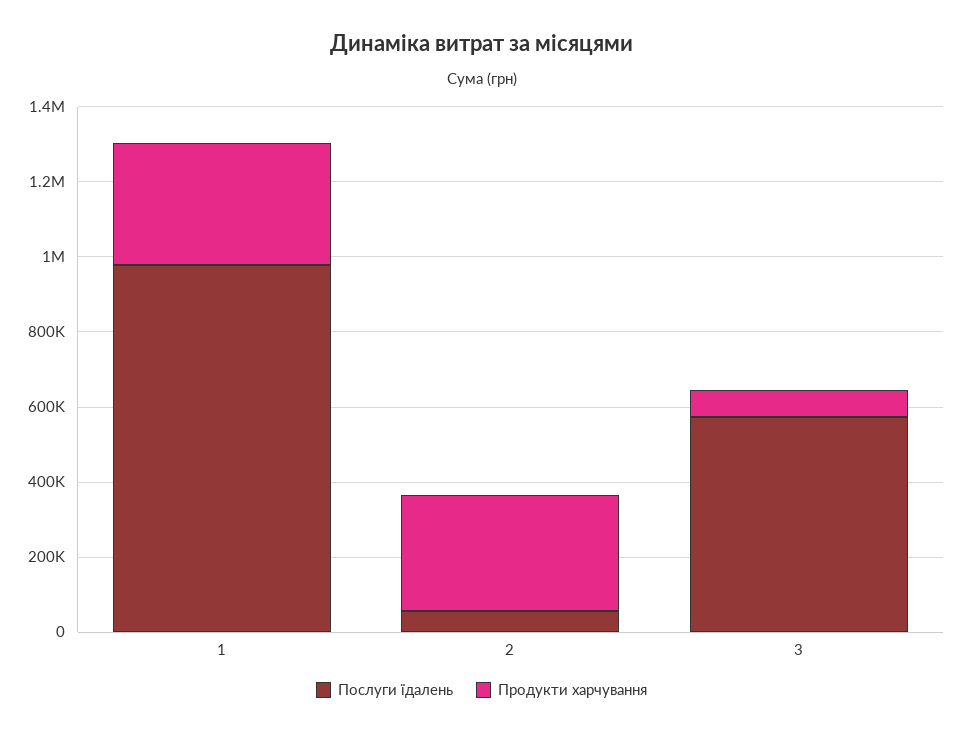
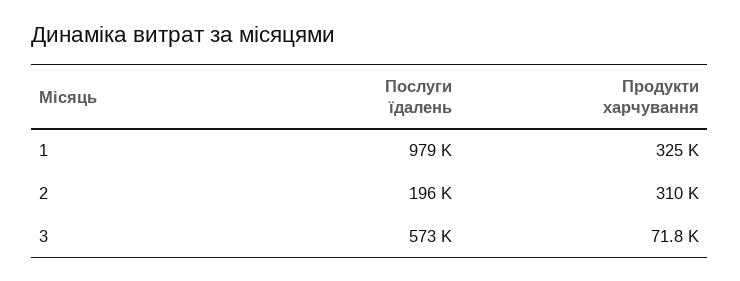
Послуги їдалень, 2: 50000 -> 196000

